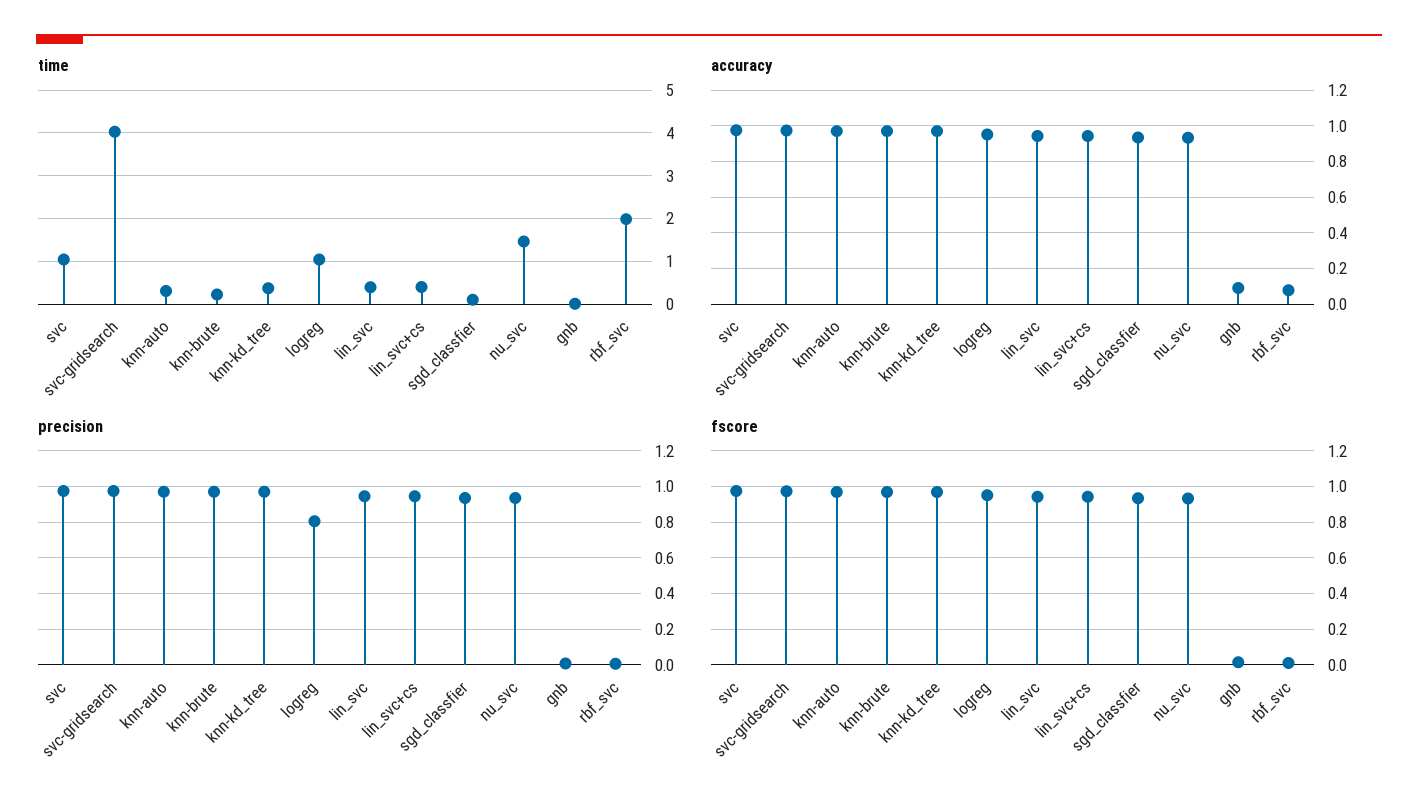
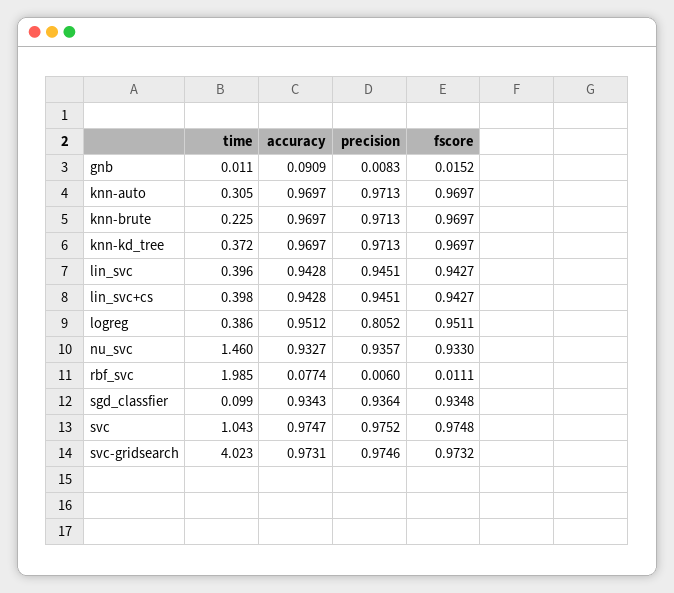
time, logreg: 1 -> 0.386

